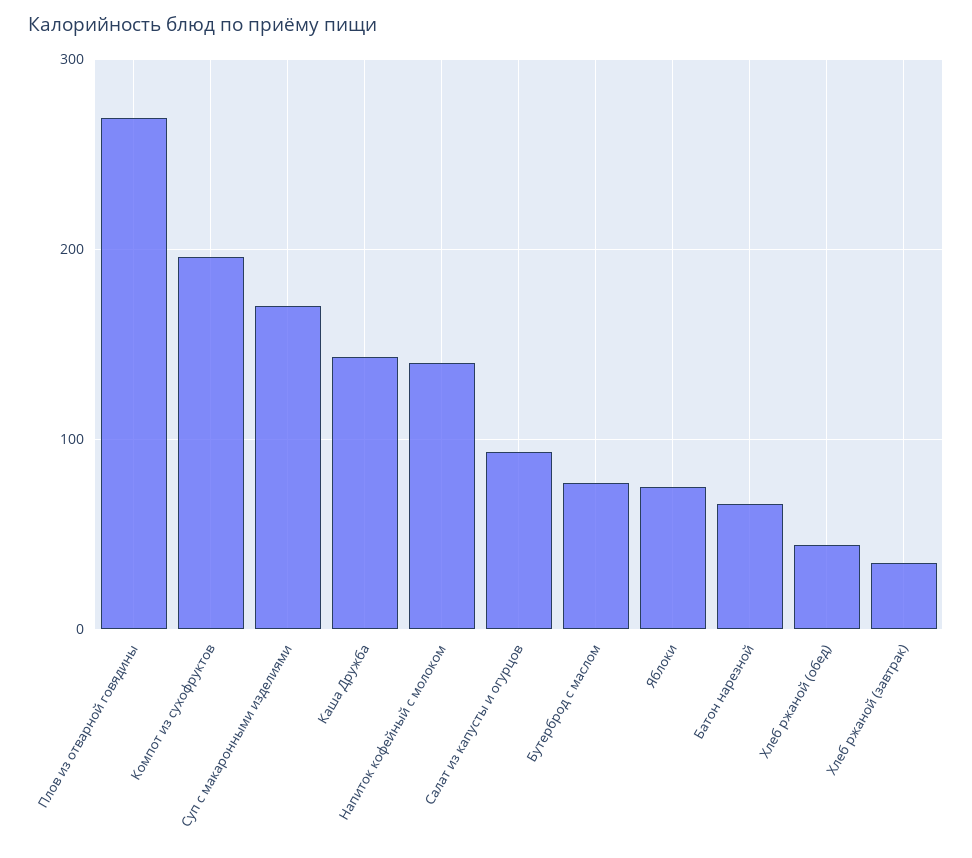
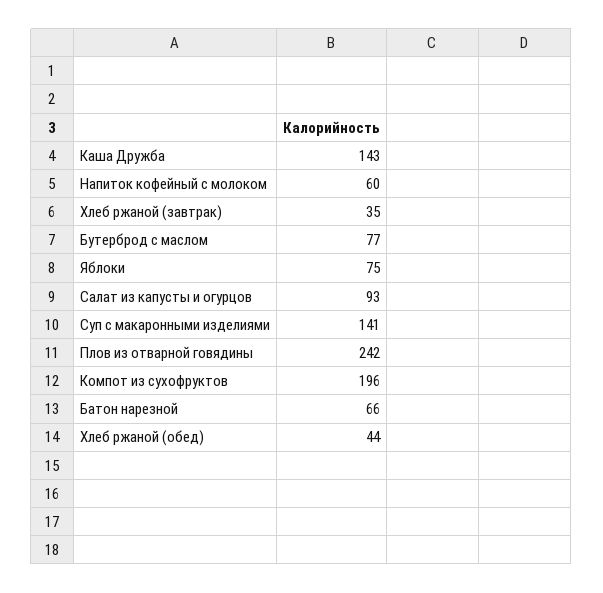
Плов из отварной говядины: 270 -> 242
Суп с макаронными изделиями: 170 -> 141
Напиток кофейный с молоком: 140 -> 60

